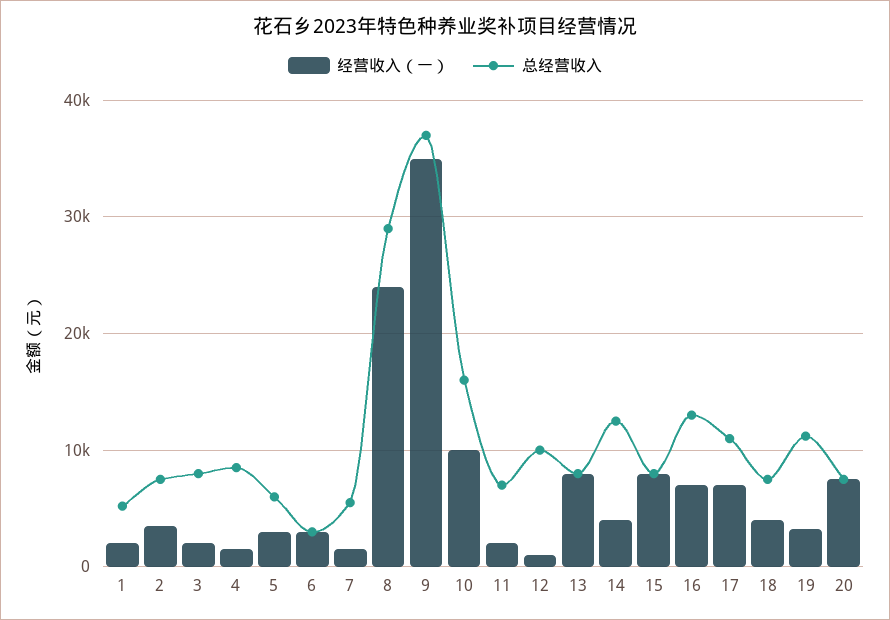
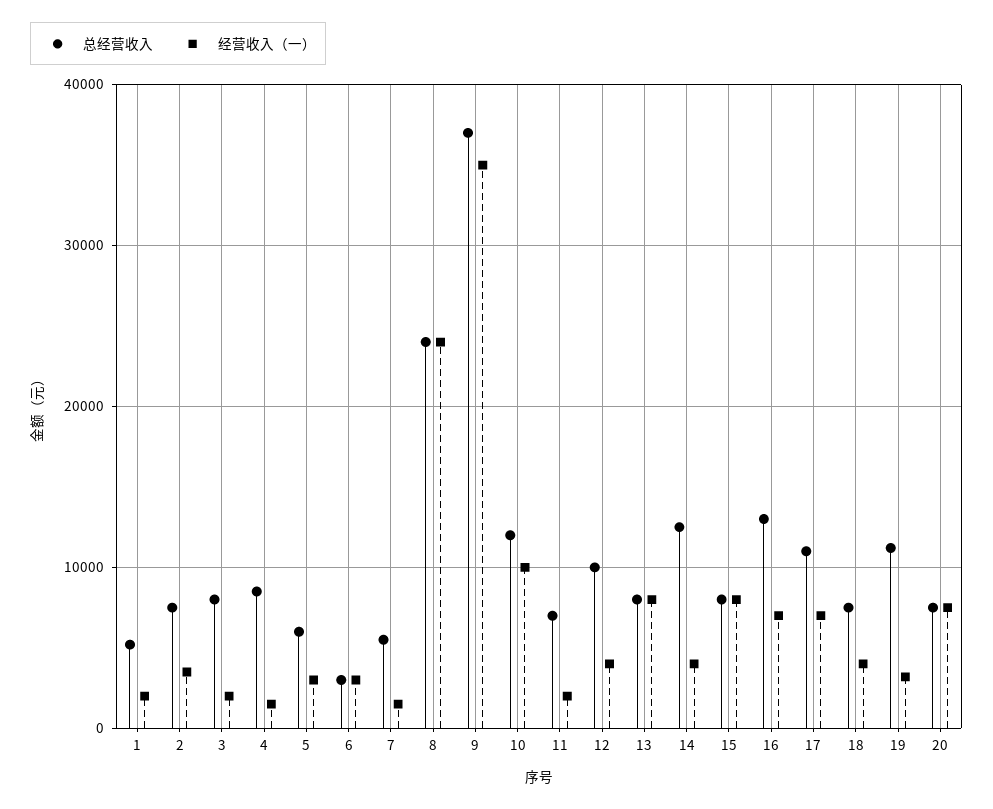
总经营收入, 8: 29000 -> 24000
总经营收入, 10: 16000 -> 12000
经营收入（一）, 12: 1000 -> 4000

